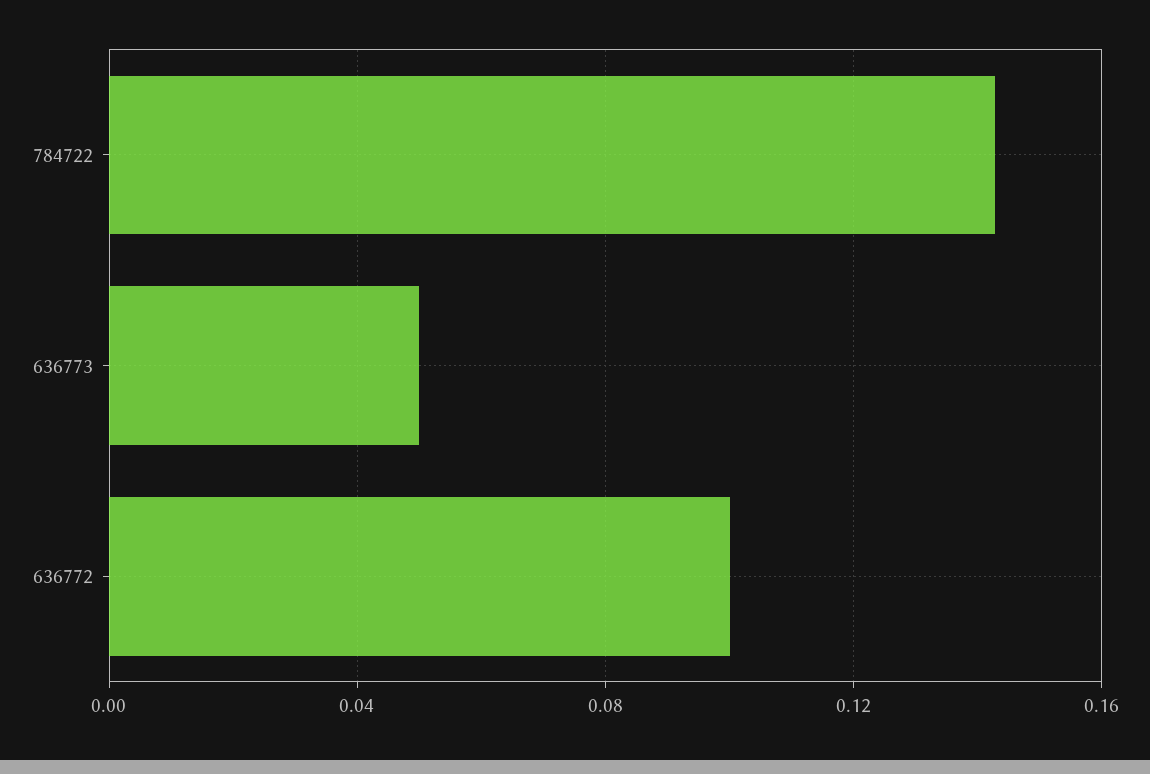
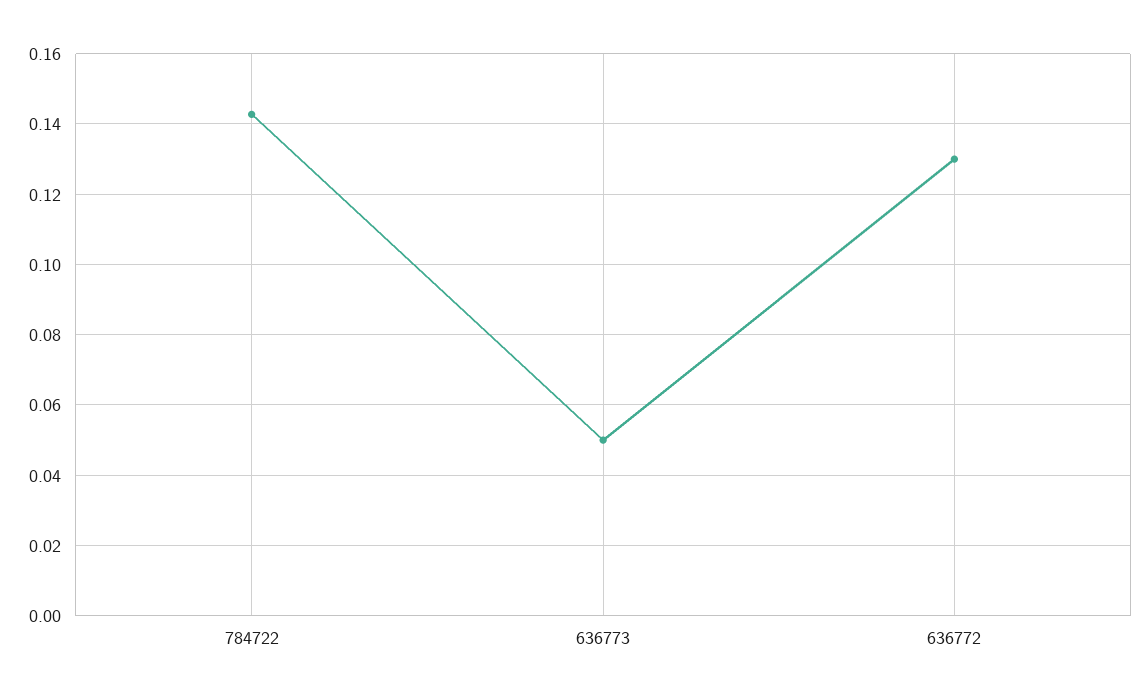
636772: 0.1 -> 0.13

